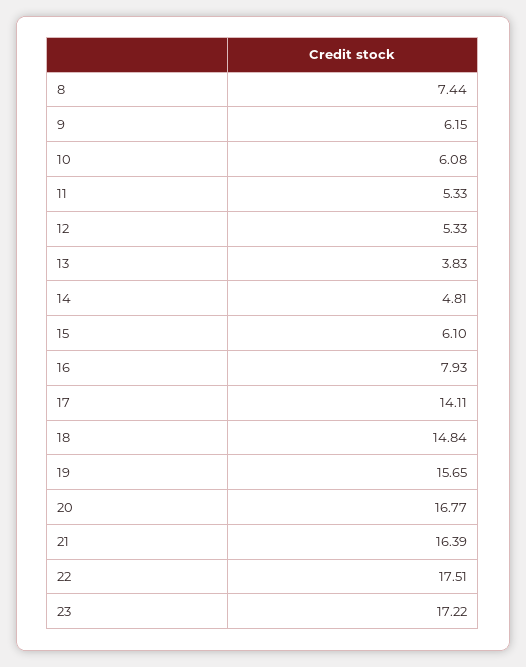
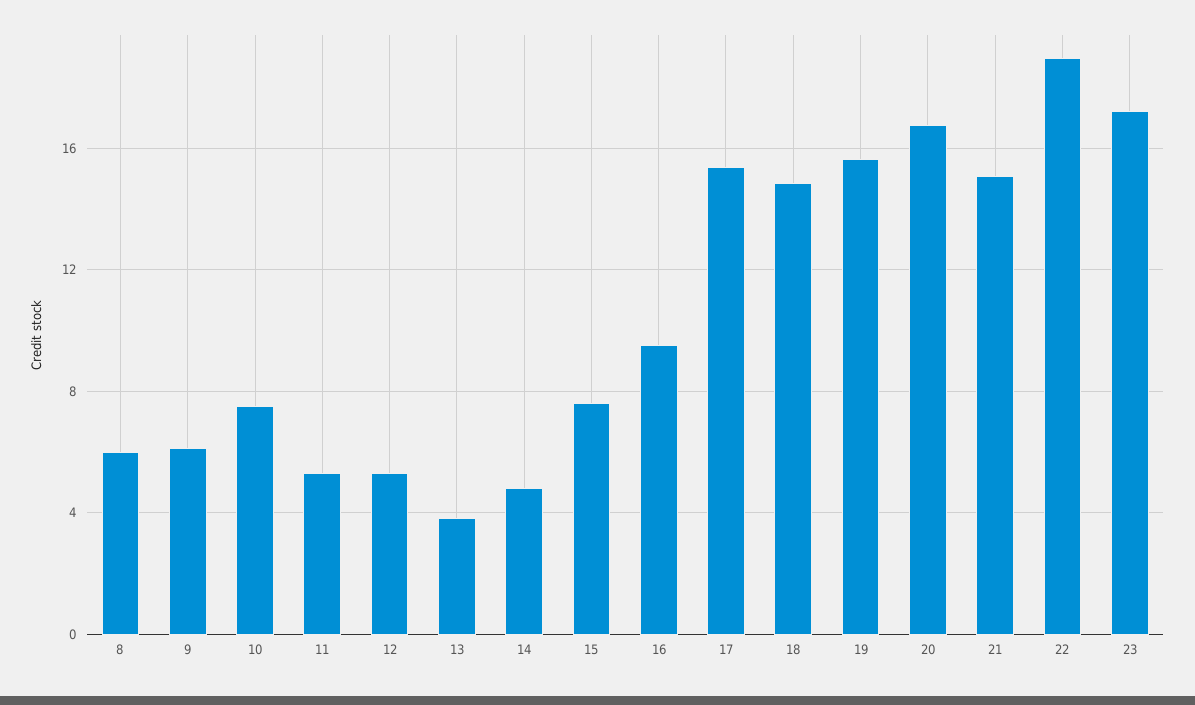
8: 7.44 -> 6
10: 6.08 -> 7.5
15: 6.1 -> 7.5
16: 7.93 -> 9.5
17: 14.11 -> 15.5
21: 16.39 -> 15
22: 17.51 -> 19

